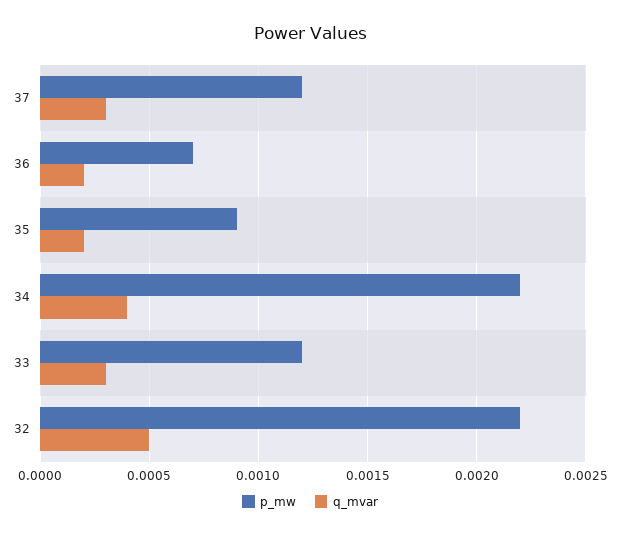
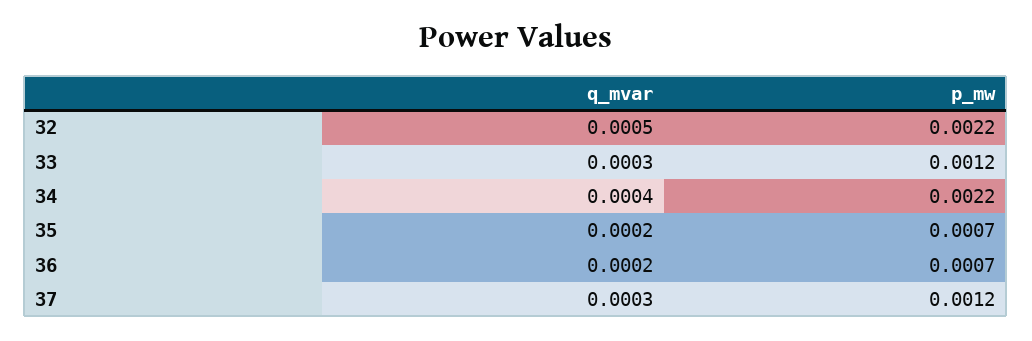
p_mw, 35: 0.0009 -> 0.0007

